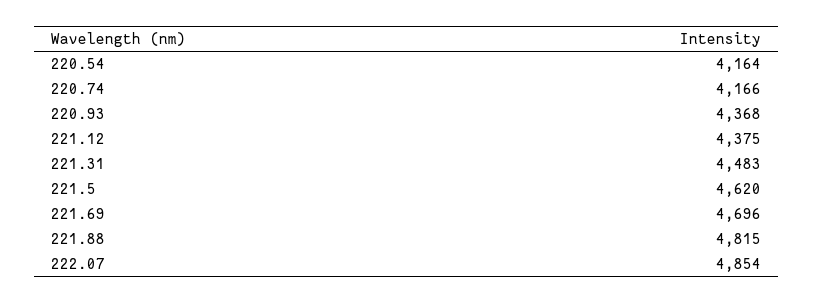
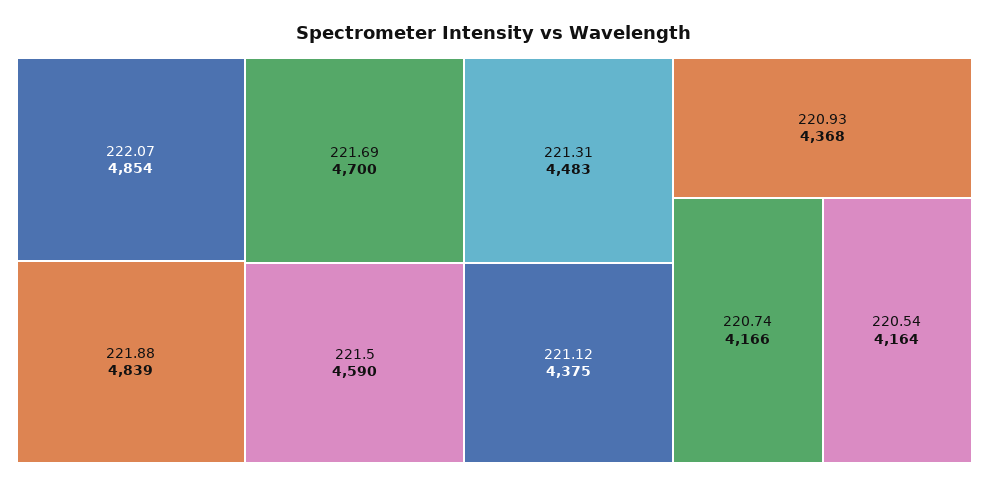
221.5: 4620 -> 4590
221.69: 4696 -> 4700
221.88: 4815 -> 4839

